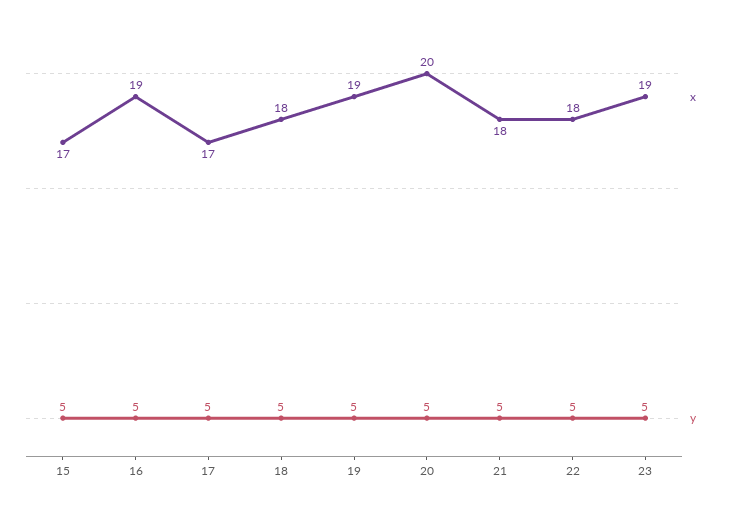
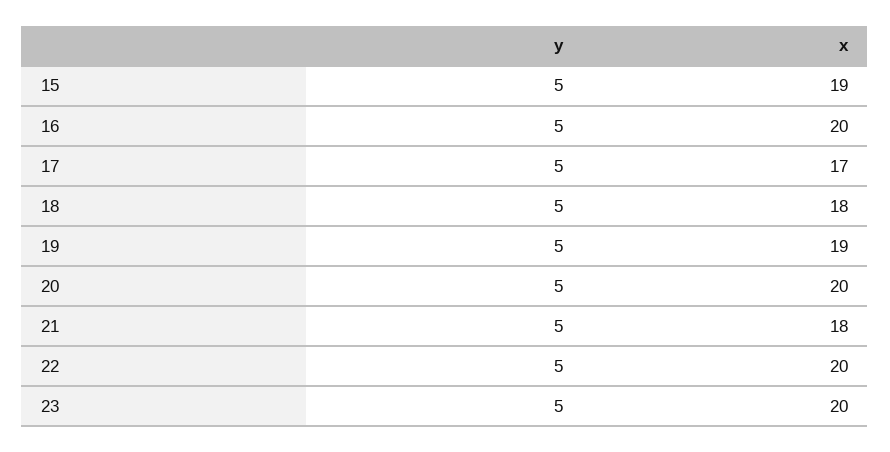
x, 15: 17 -> 19
x, 16: 19 -> 20
x, 22: 18 -> 20
x, 23: 19 -> 20

